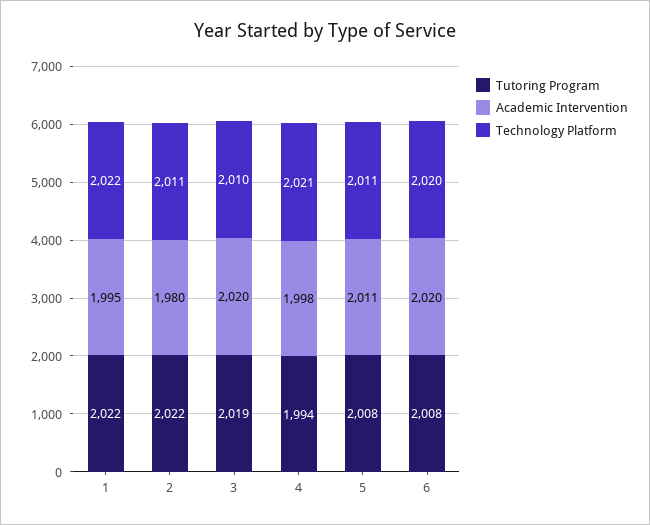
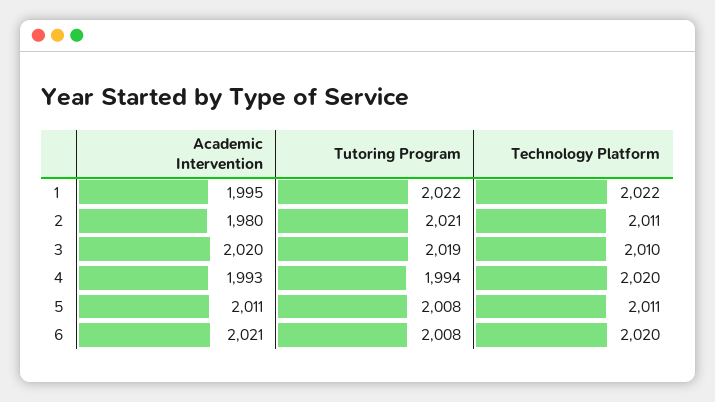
Tutoring Program, 2: 2022 -> 2021
Academic Intervention, 4: 1998 -> 1993
Technology Platform, 4: 2021 -> 2020
Academic Intervention, 6: 2020 -> 2021

